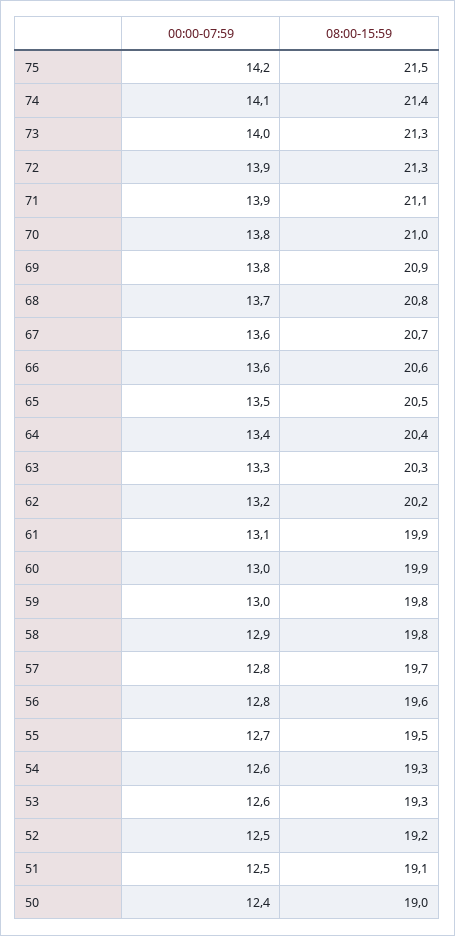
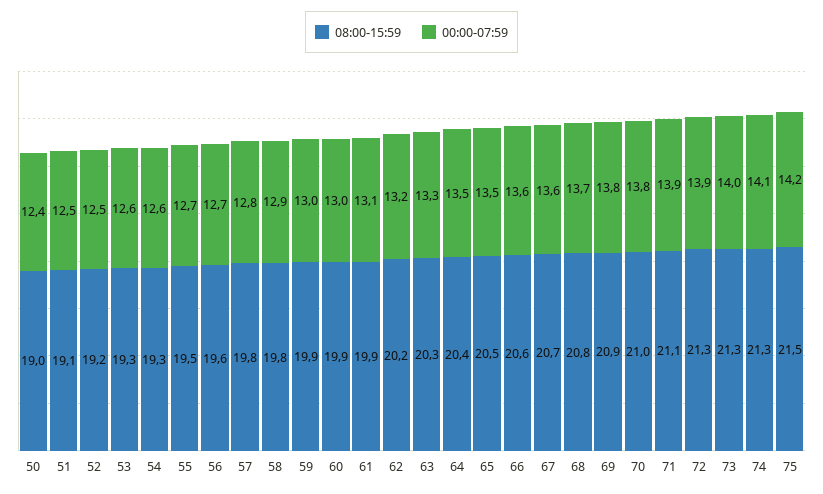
08:00-15:59, 74: 21.4 -> 21.3
00:00-07:59, 64: 13.4 -> 13.5
08:00-15:59, 59: 19.8 -> 19.9
08:00-15:59, 57: 19.7 -> 19.8
00:00-07:59, 56: 12.8 -> 12.7

